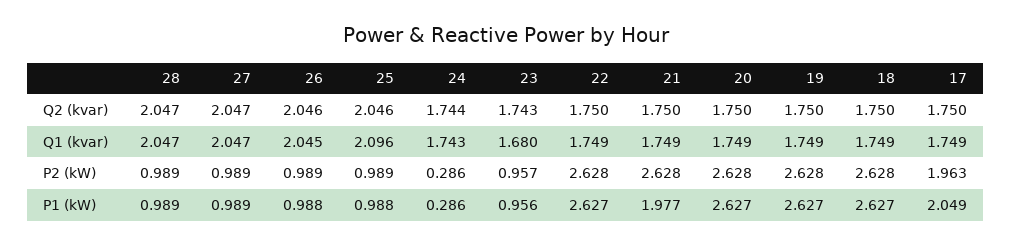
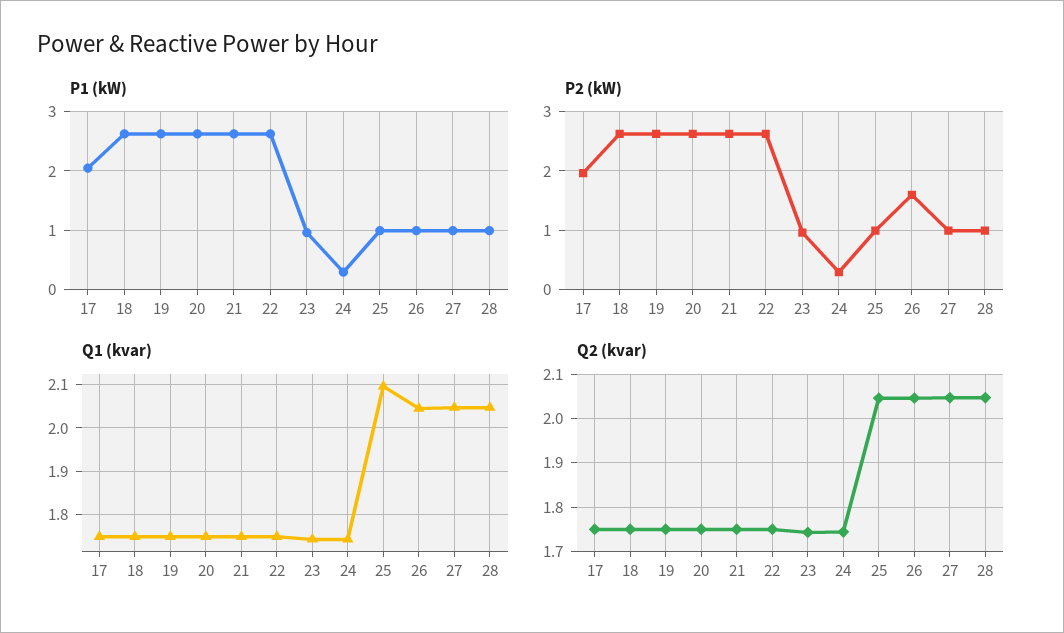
Q1 (kvar), 23: 1.68 -> 1.74
P2 (kW), 26: 0.989 -> 1.6
P1 (kW), 21: 1.977 -> 2.6

